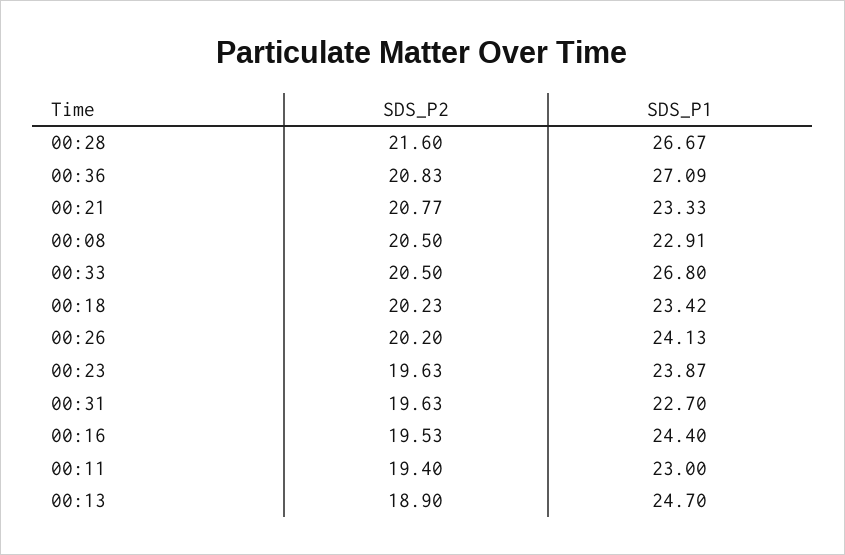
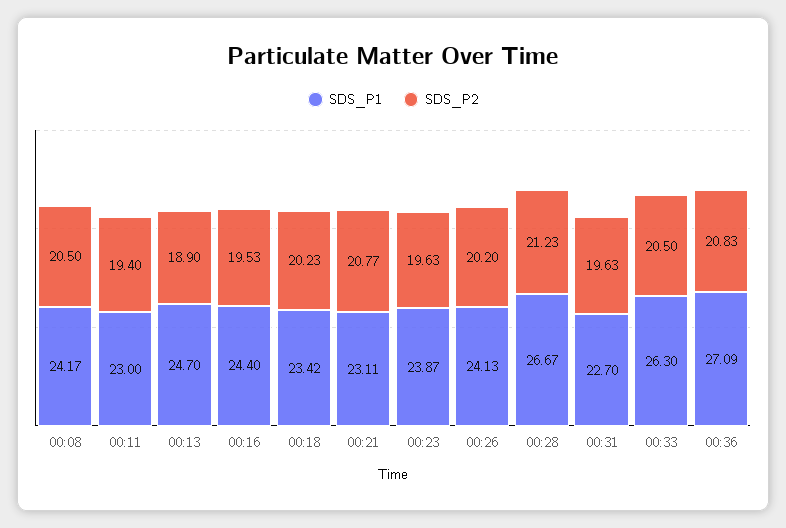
SDS_P2, 00:28: 21.6 -> 21.23
SDS_P1, 00:21: 23.33 -> 23.11
SDS_P1, 00:08: 22.91 -> 24.17
SDS_P1, 00:33: 26.8 -> 26.3

